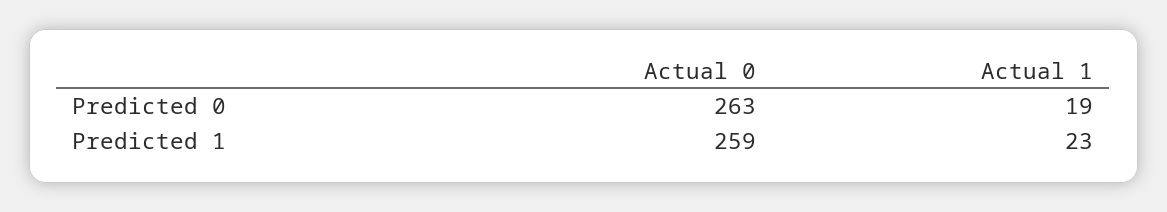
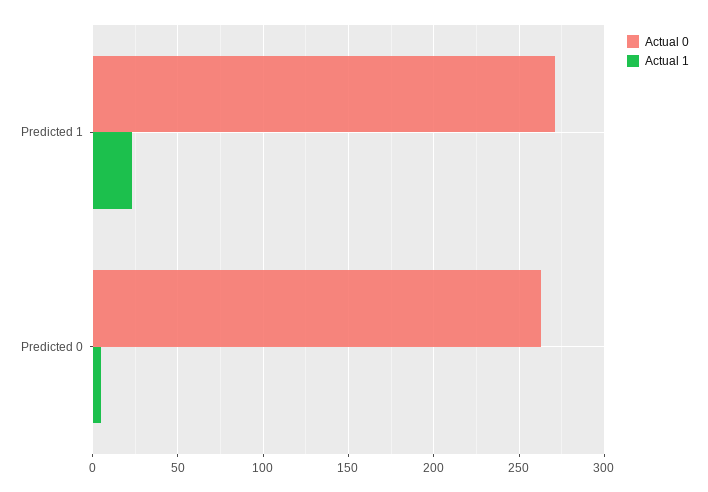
Actual 1, Predicted 0: 19 -> 5
Actual 0, Predicted 1: 259 -> 270

